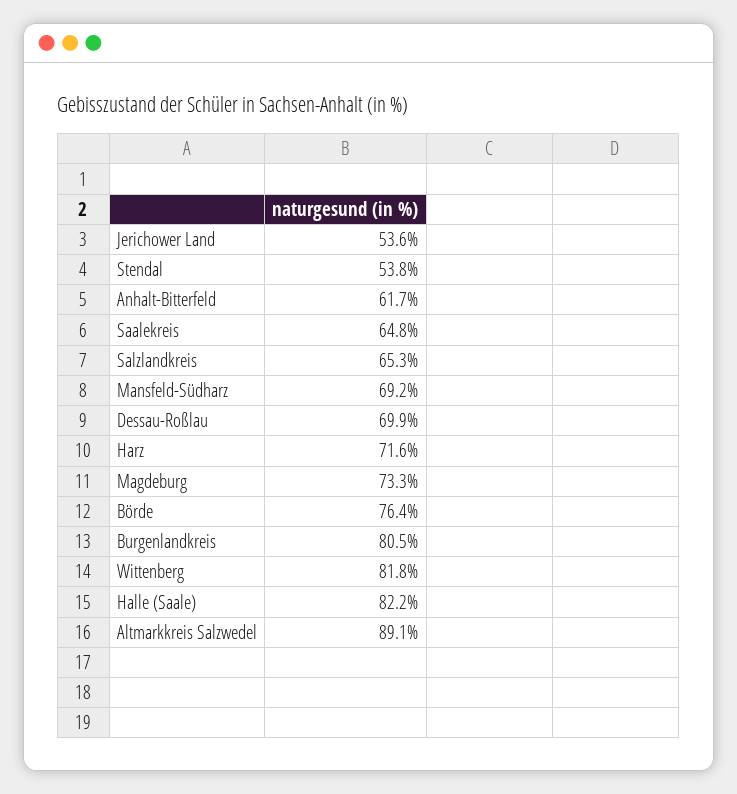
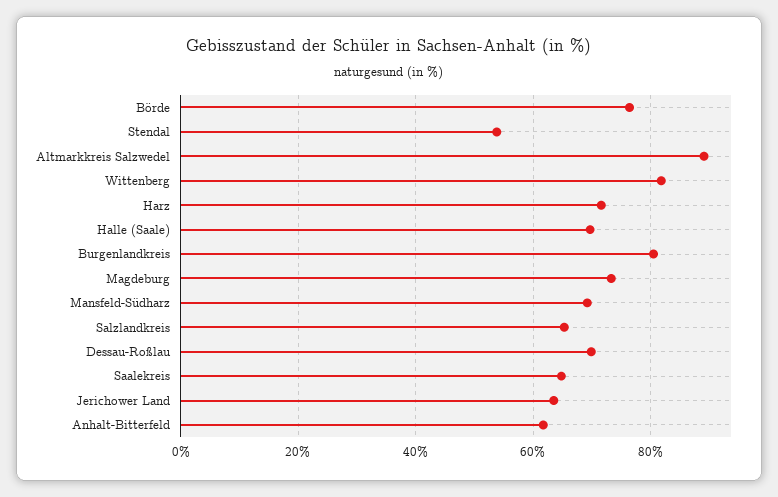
Jerichower Land: 53.6 -> 64
Halle (Saale): 82.2 -> 70

